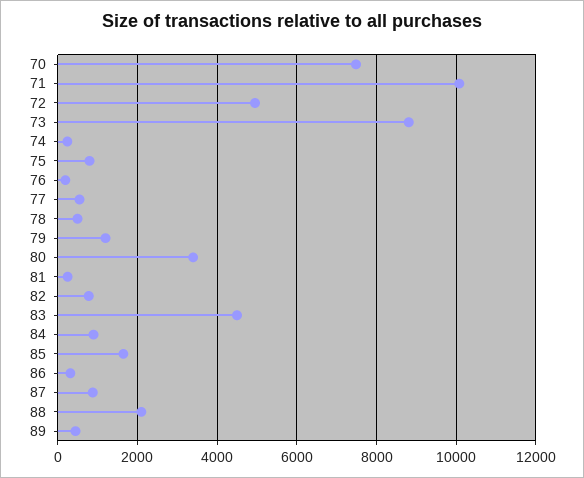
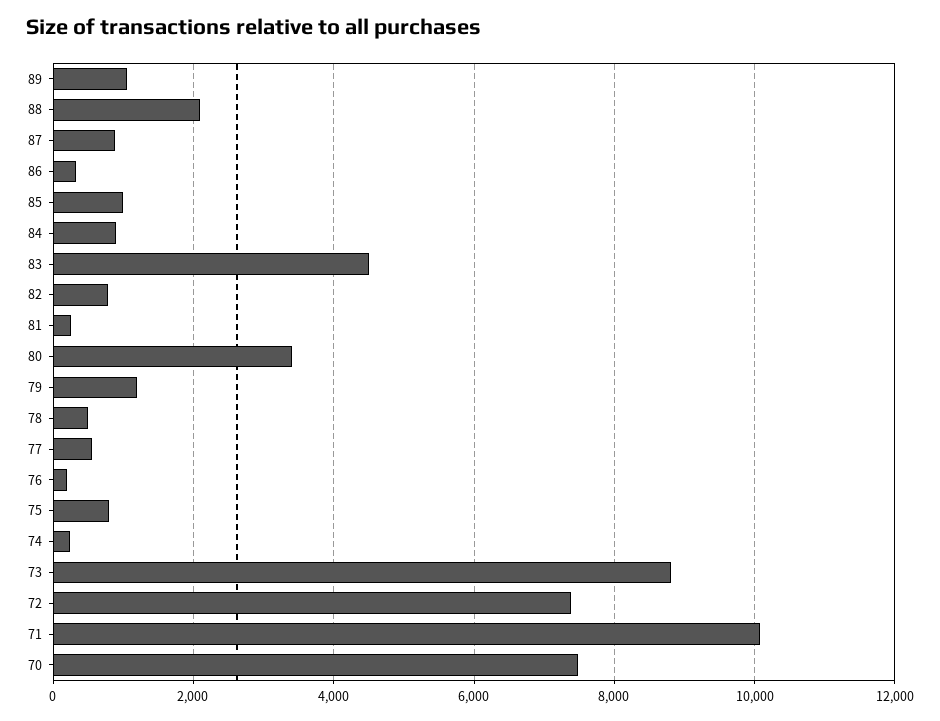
72: 5000 -> 7400
85: 1600 -> 1000
89: 400 -> 1000

